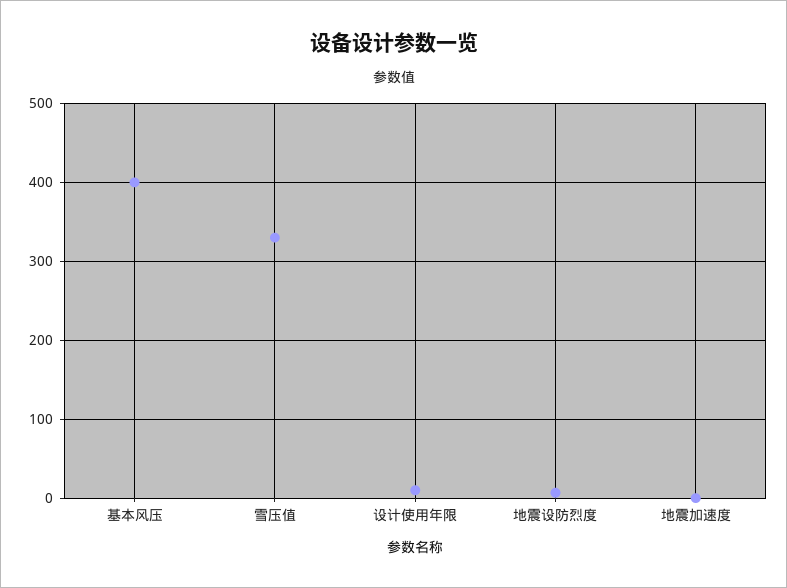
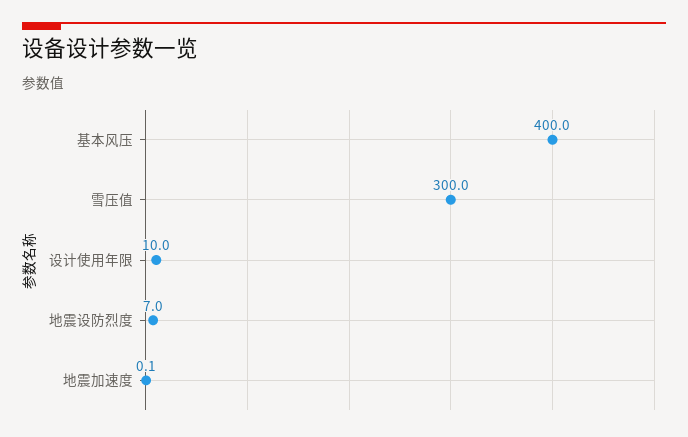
雪压值: 330 -> 300

